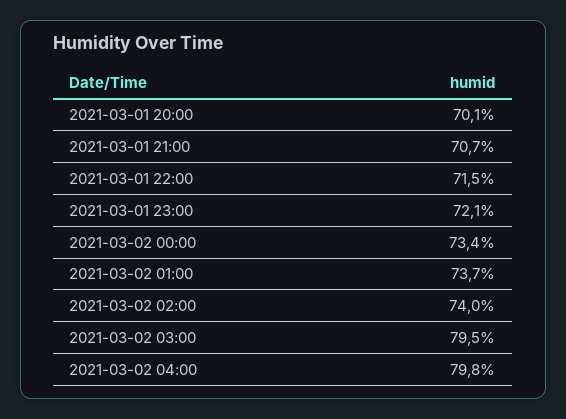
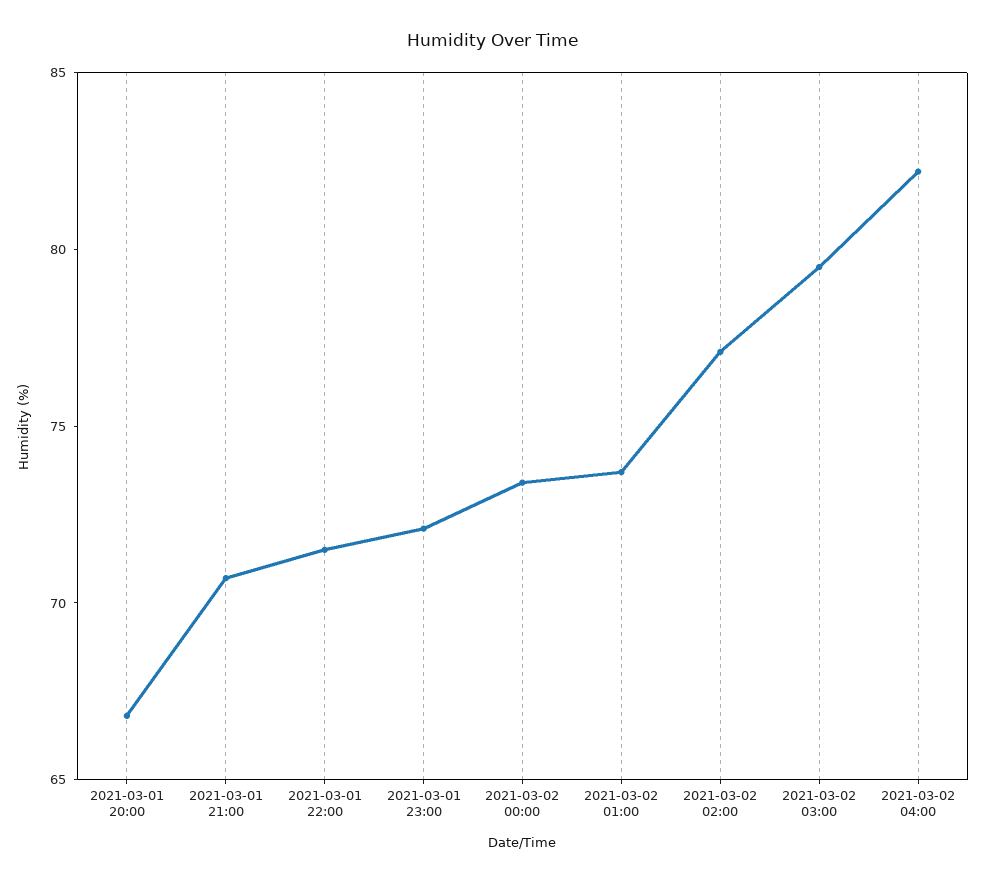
2021-03-01 20:00: 70.1 -> 67
2021-03-02 02:00: 74 -> 77
2021-03-02 04:00: 79.8 -> 82

